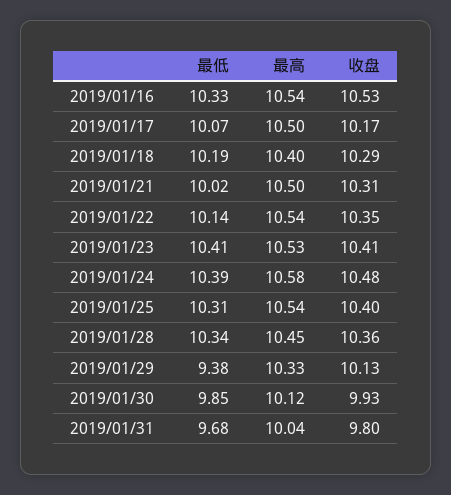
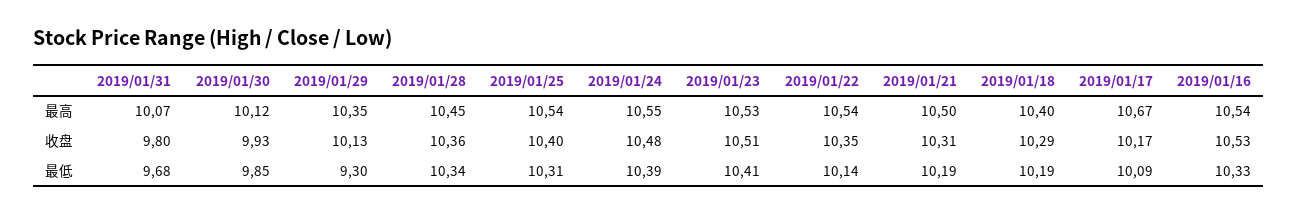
最低, 2019/01/17: 10.07 -> 10.09
最高, 2019/01/17: 10.5 -> 10.67
最低, 2019/01/21: 10.02 -> 10.19
收盘, 2019/01/23: 10.41 -> 10.51
最高, 2019/01/24: 10.58 -> 10.55
最低, 2019/01/29: 9.38 -> 9.3
最高, 2019/01/29: 10.33 -> 10.35
最高, 2019/01/31: 10.04 -> 10.07

